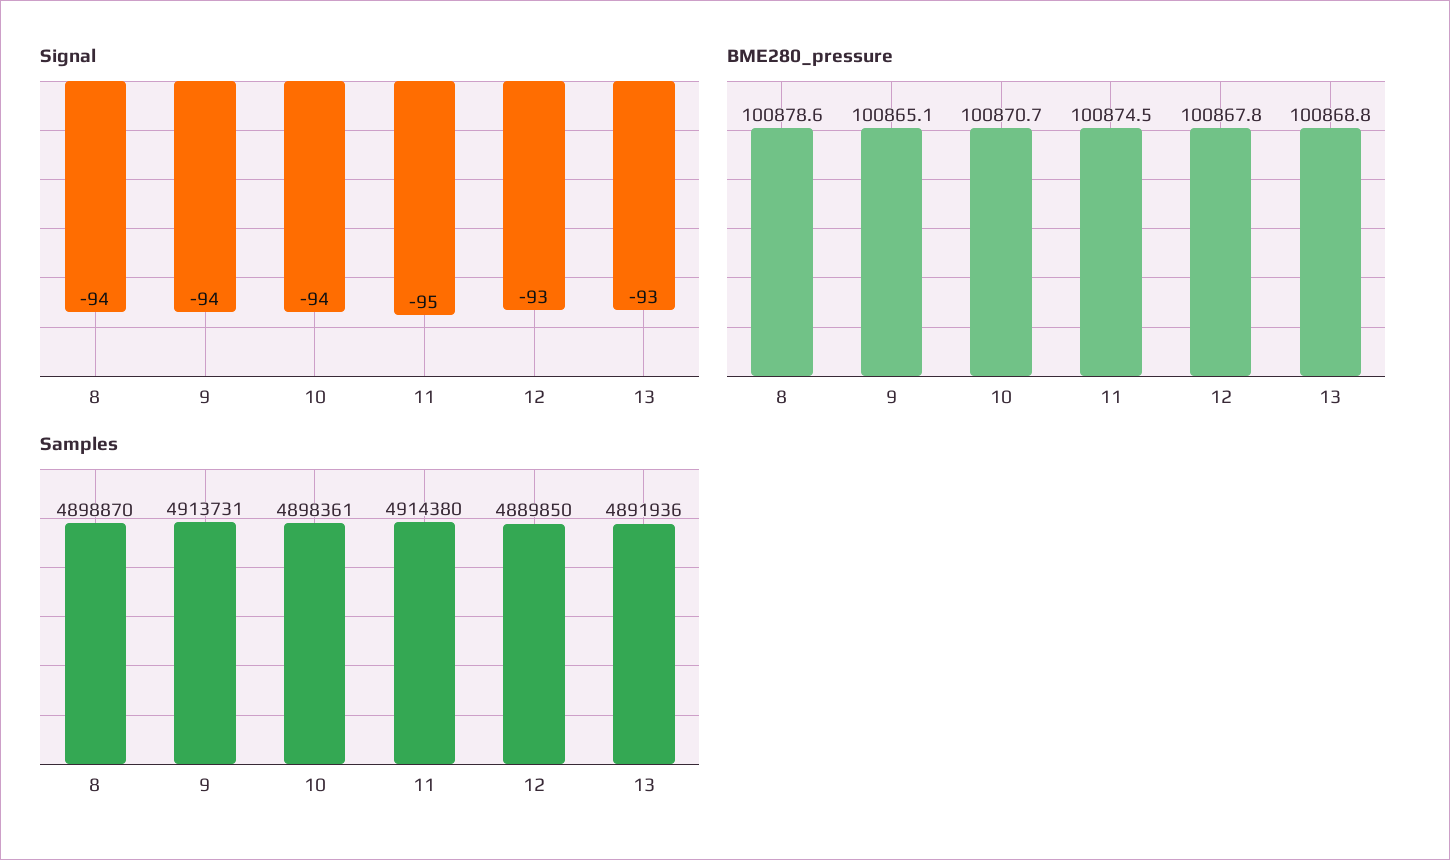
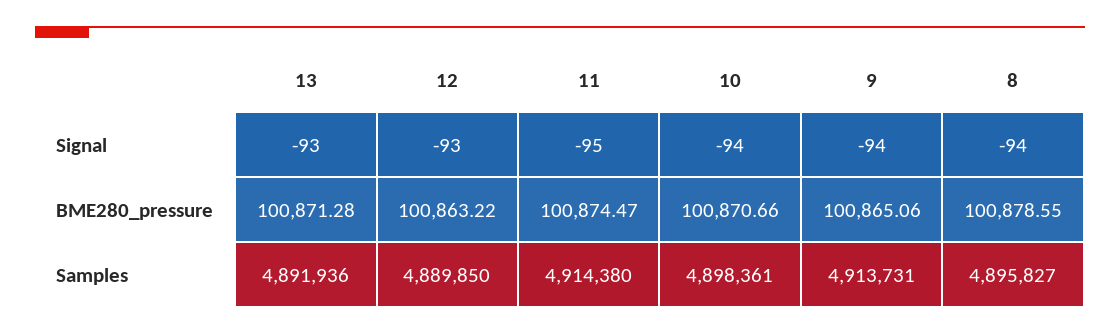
BME280_pressure, 12: 100867.8 -> 100863.22
BME280_pressure, 13: 100868.8 -> 100871.28
Samples, 8: 4898870 -> 4895827

